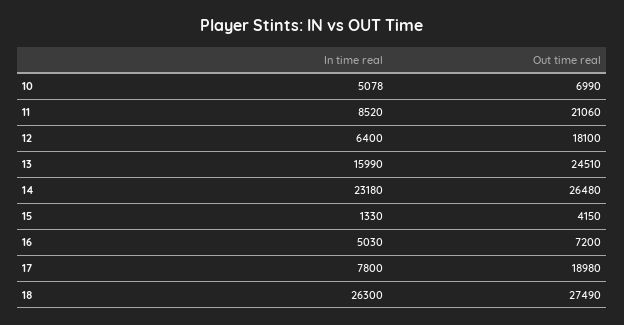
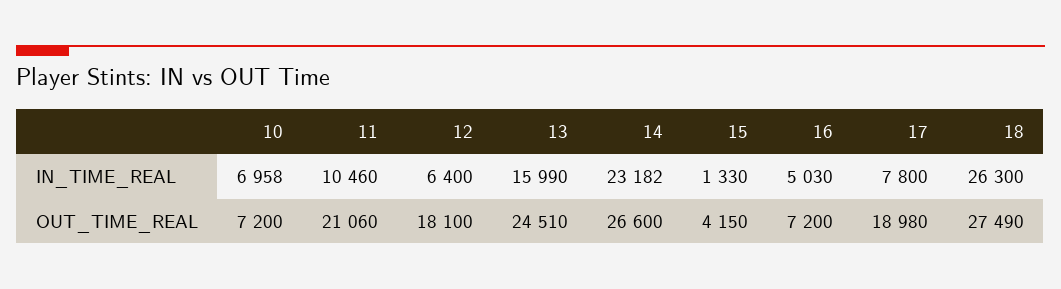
In time real, 10: 5078 -> 6958
Out time real, 10: 6990 -> 7200
In time real, 11: 8520 -> 10460
In time real, 14: 23180 -> 23182
Out time real, 14: 26480 -> 26600

